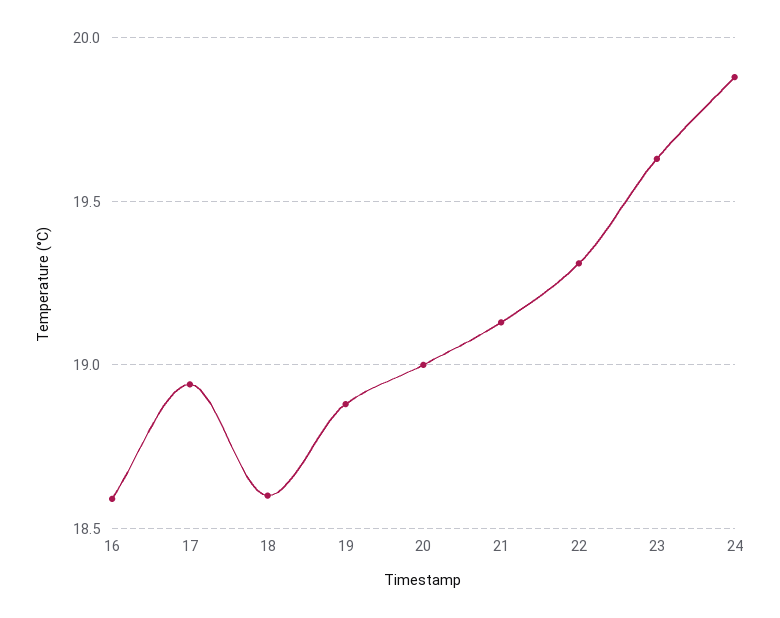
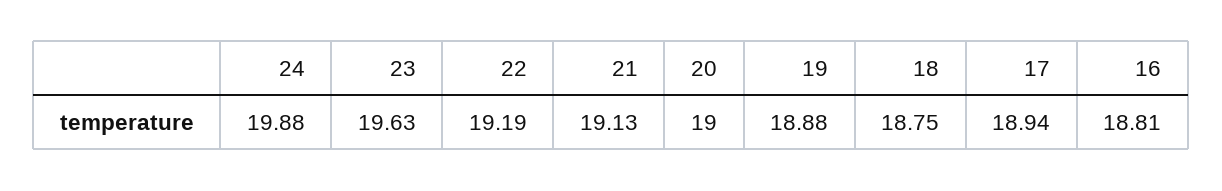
16: 18.6 -> 18.81
18: 18.6 -> 18.75
22: 19.3 -> 19.19

